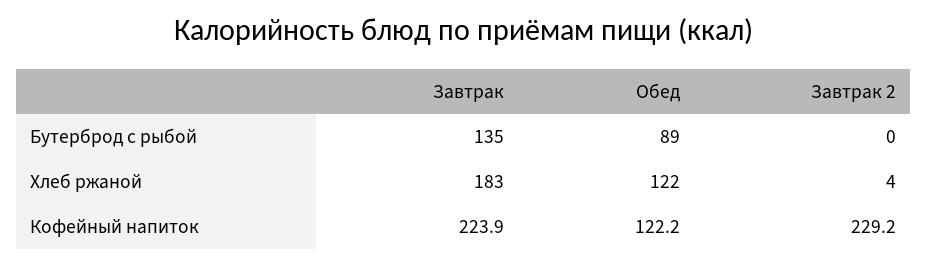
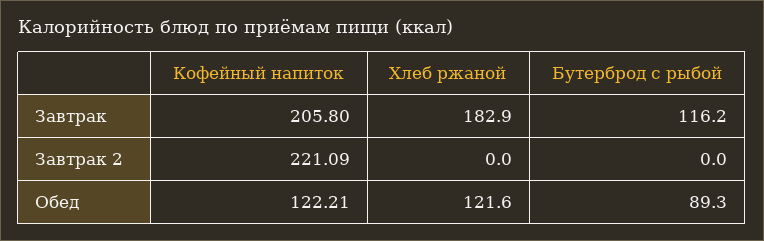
Завтрак, Бутерброд с рыбой: 135 -> 116.2
Завтрак 2, Хлеб ржаной: 4 -> 0
Завтрак, Кофейный напиток: 223.9 -> 205.8
Завтрак 2, Кофейный напиток: 229.2 -> 221.09

